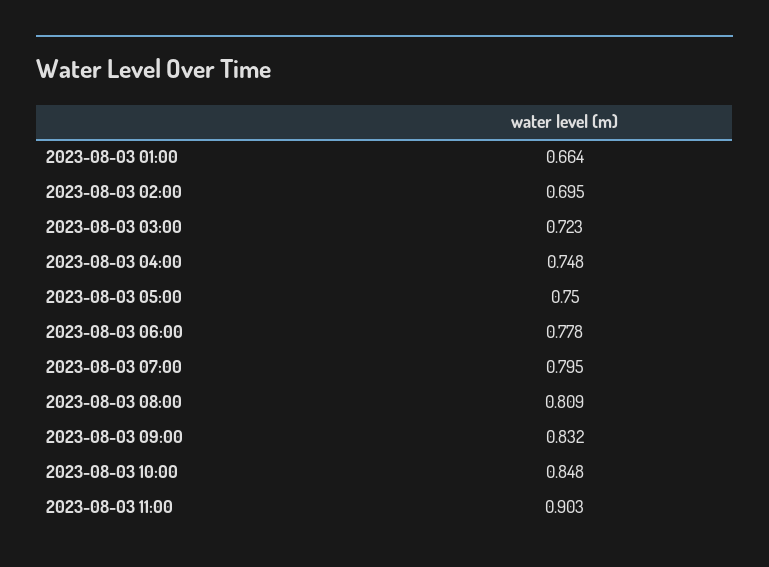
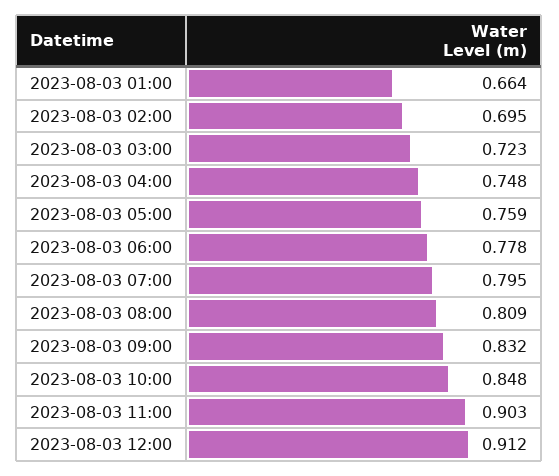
2023-08-03 05:00: 0.75 -> 0.759
2023-08-03 12:00: none -> 0.912

